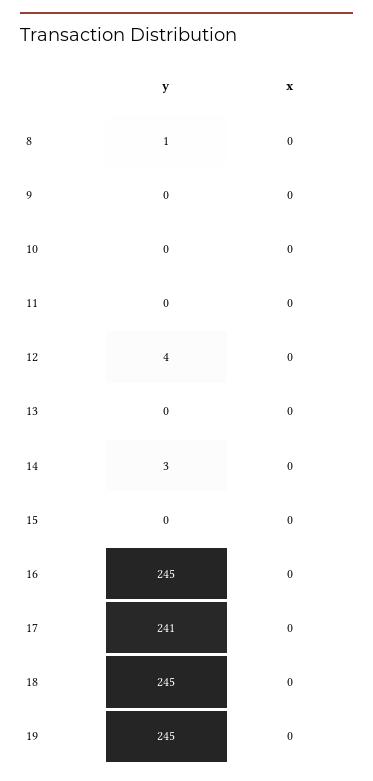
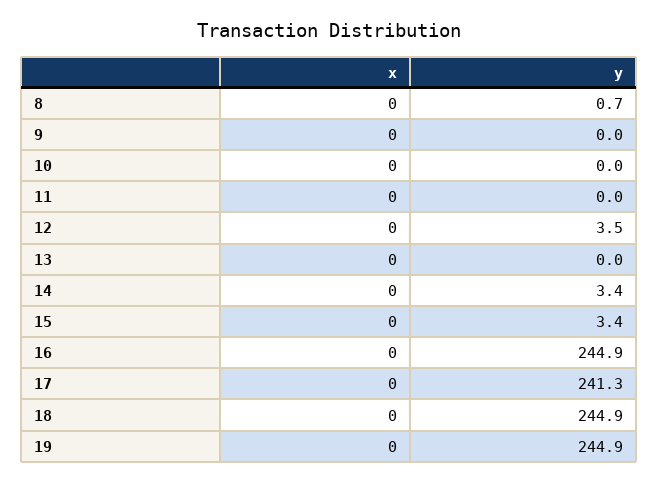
y, 15: 0 -> 3.4

